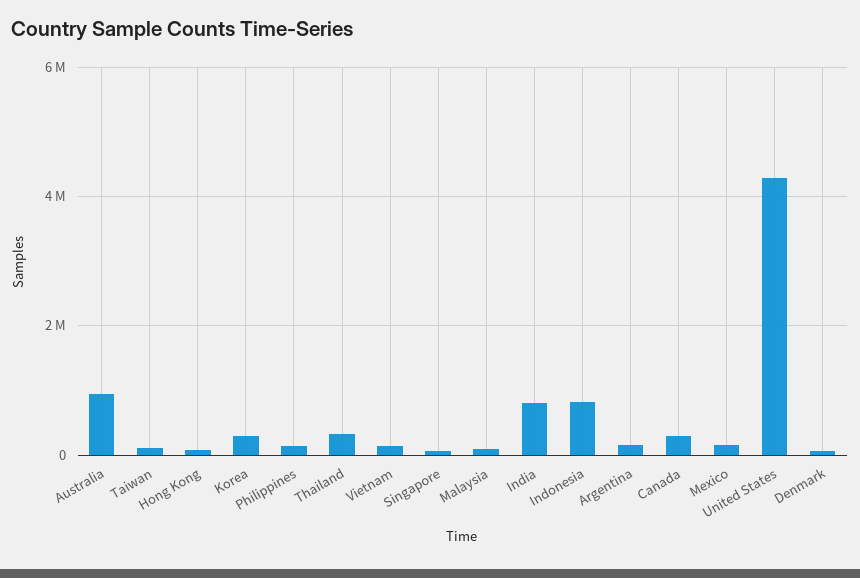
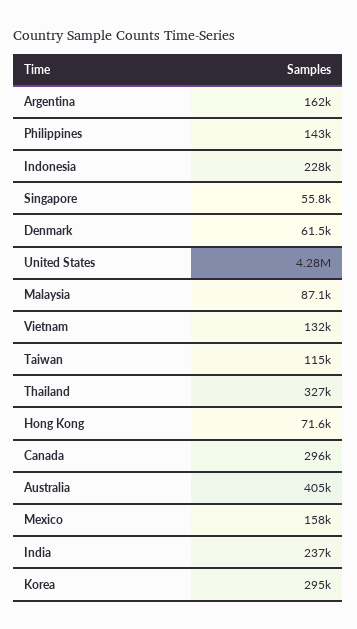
Australia: 1000000 -> 405000
India: 800000 -> 237000
Indonesia: 800000 -> 228000

